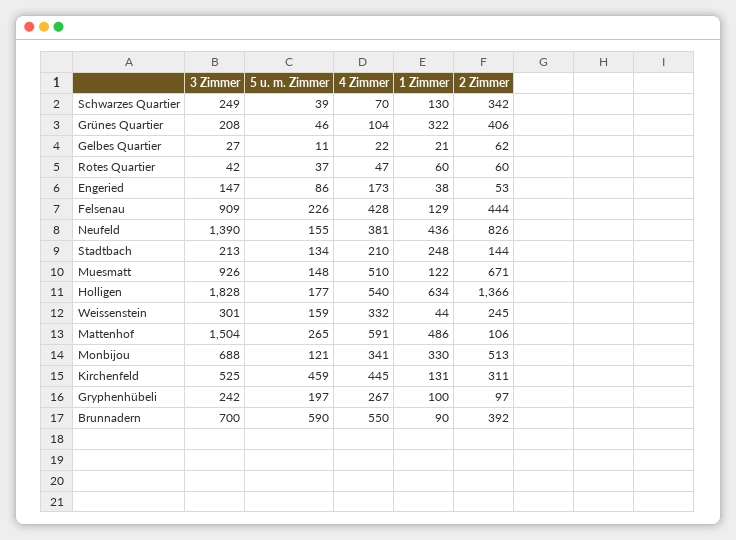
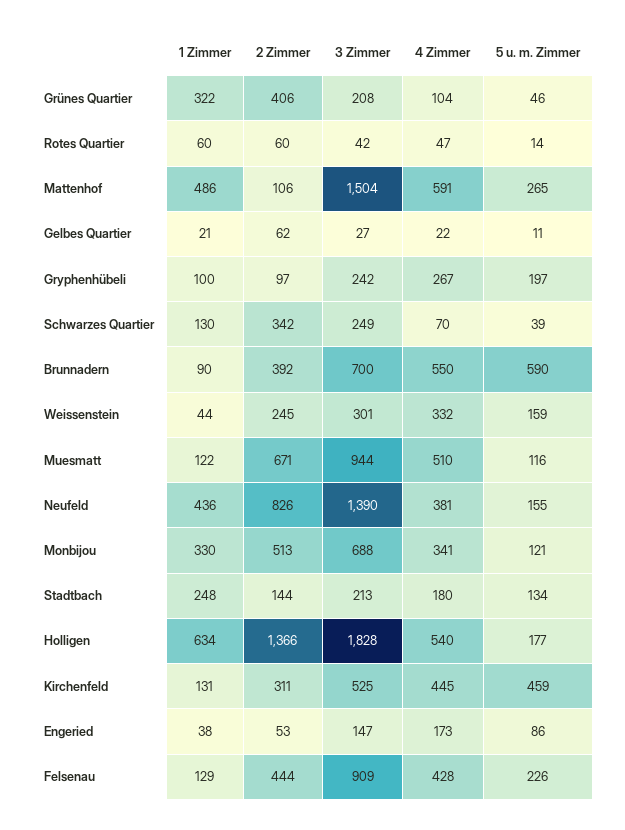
5 u. m. Zimmer, Rotes Quartier: 37 -> 14
4 Zimmer, Stadtbach: 210 -> 180
3 Zimmer, Muesmatt: 926 -> 944
5 u. m. Zimmer, Muesmatt: 148 -> 116

